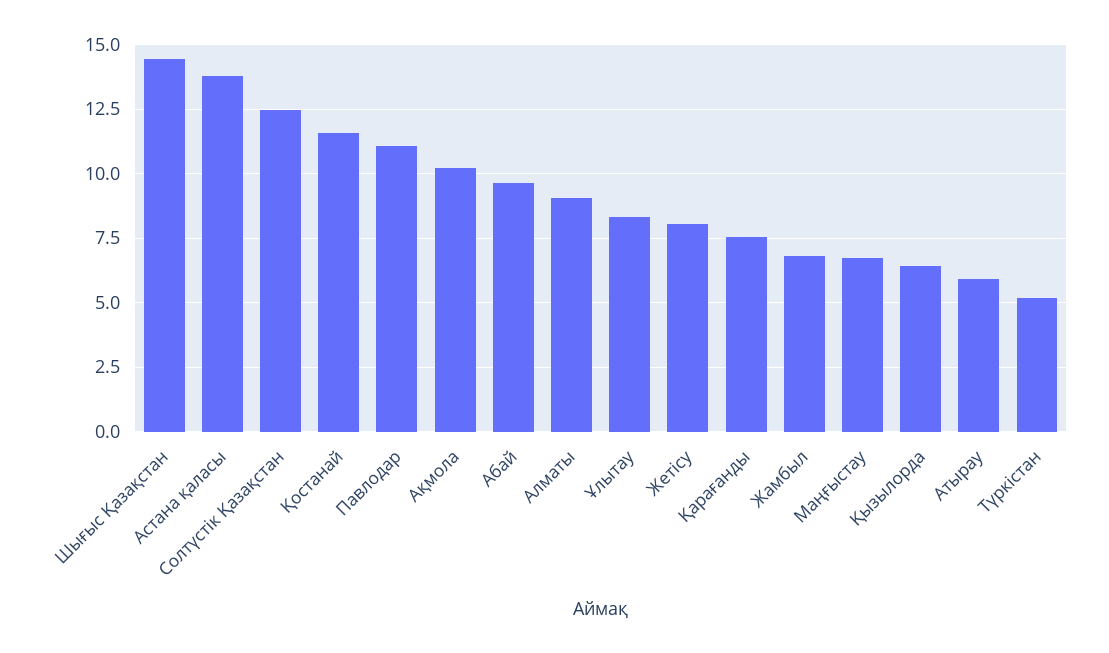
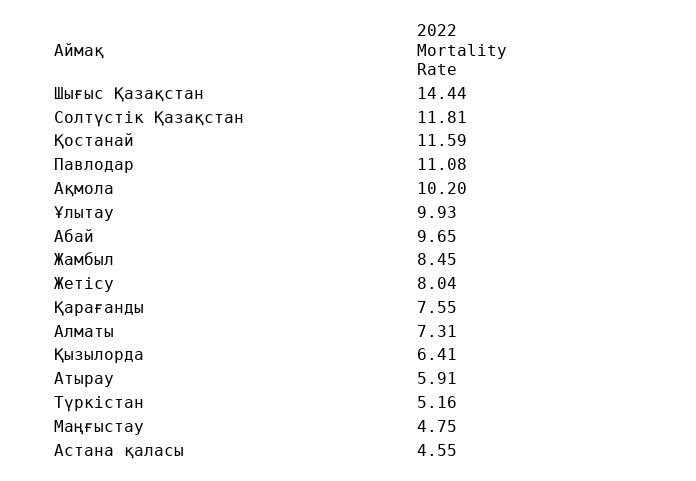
Астана қаласы: 13.75 -> 4.55
Солтүстік Қазақстан: 12.5 -> 11.81
Алматы: 9 -> 7.31
Ұлытау: 8.25 -> 9.93
Жамбыл: 6.75 -> 8.45
Маңғыстау: 6.75 -> 4.75

